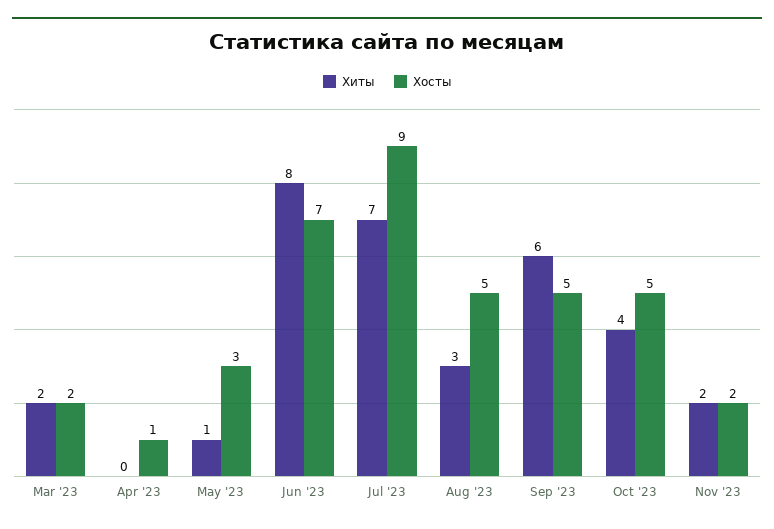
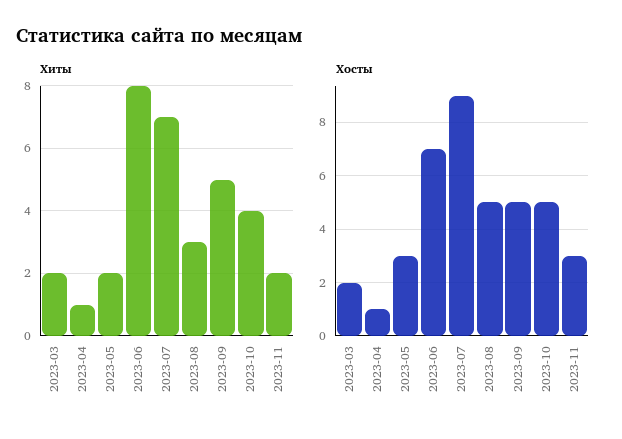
Хиты, Apr '23: 0 -> 1
Хиты, May '23: 1 -> 2
Хиты, Sep '23: 6 -> 5
Хосты, Nov '23: 2 -> 3

